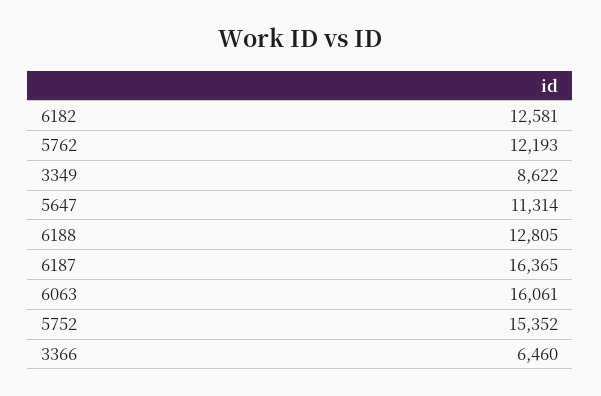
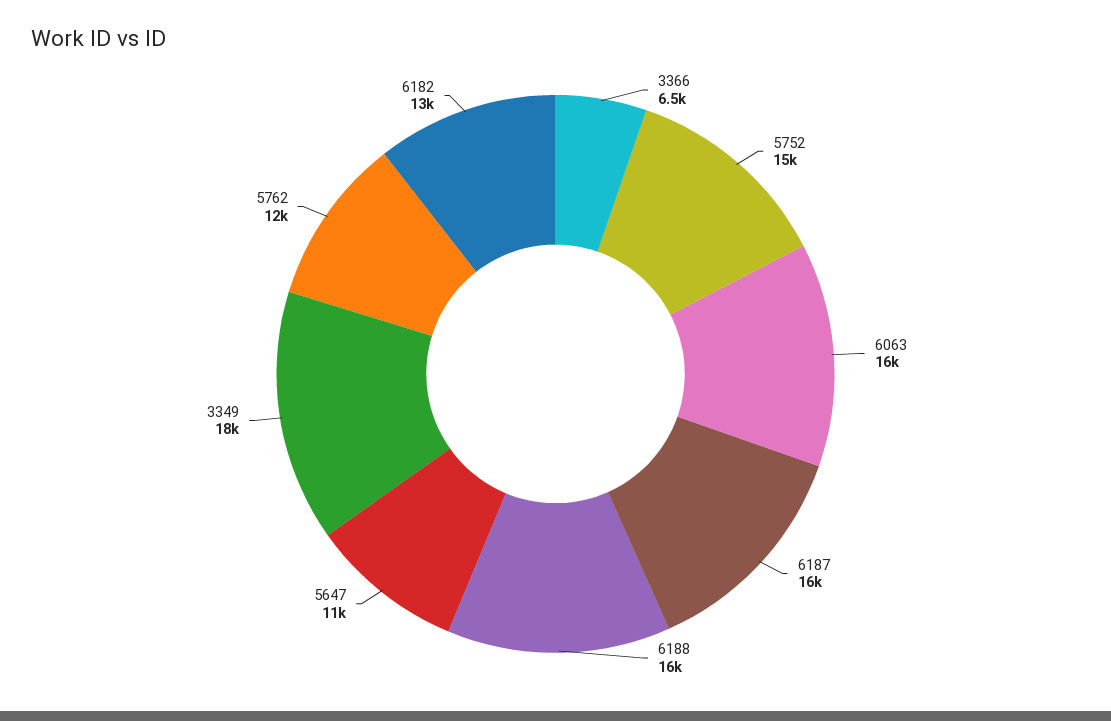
3349: 8622 -> 18000
6188: 12805 -> 16000

